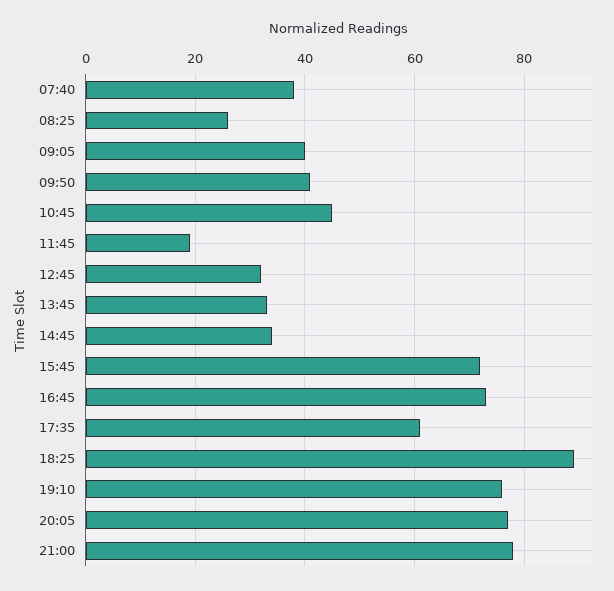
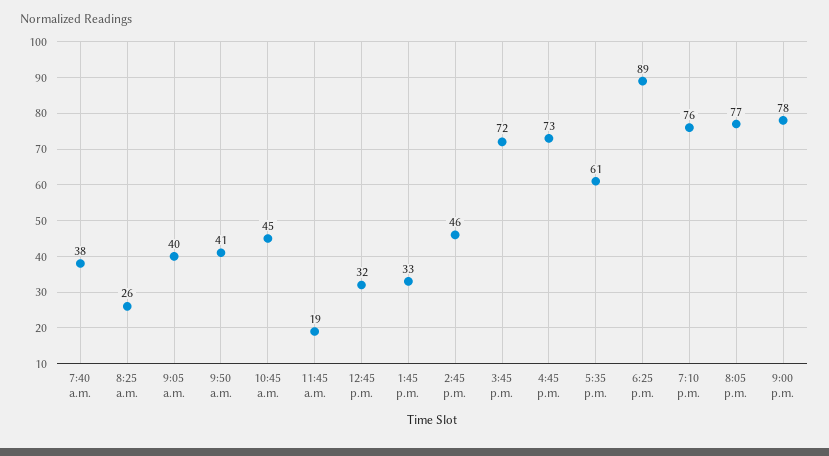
14:45: 35 -> 46

